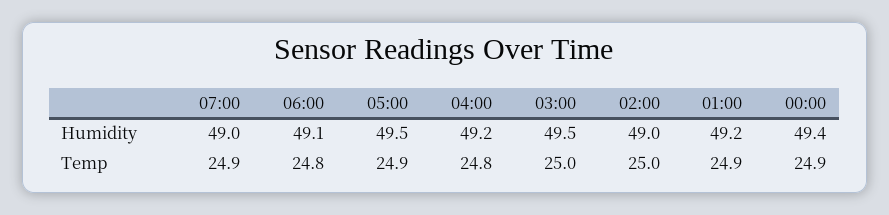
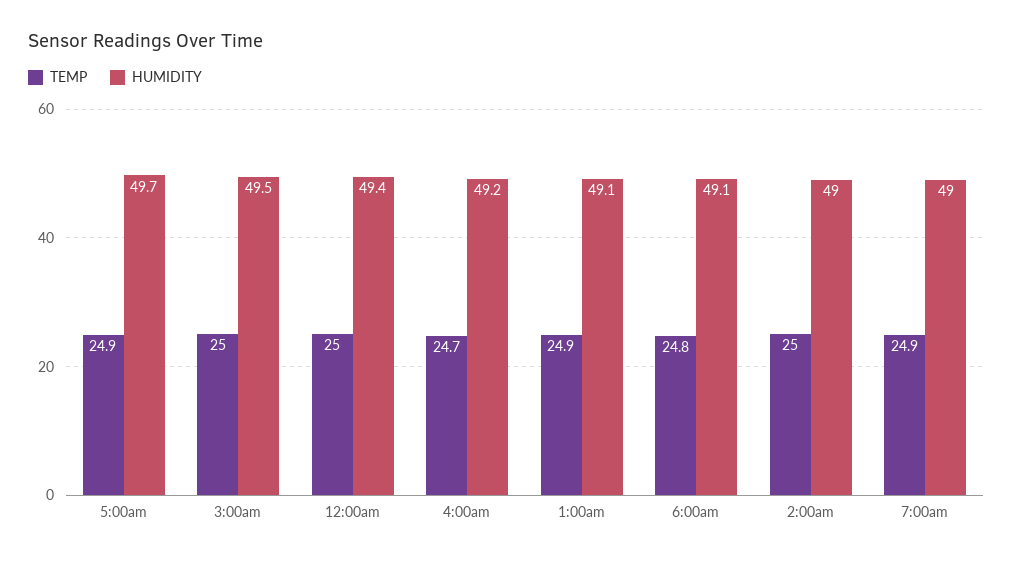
Humidity, 05:00: 49.5 -> 49.7
Humidity, 01:00: 49.2 -> 49.1
Temp, 04:00: 24.8 -> 24.7
Temp, 00:00: 24.9 -> 25

